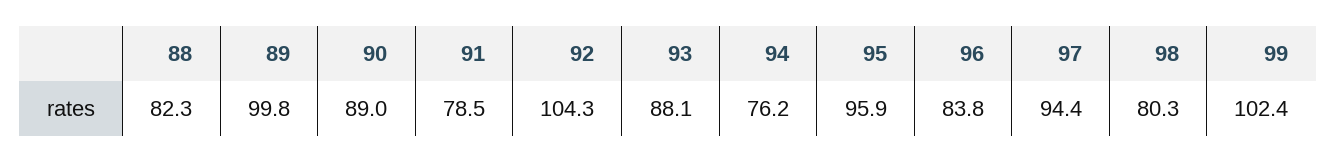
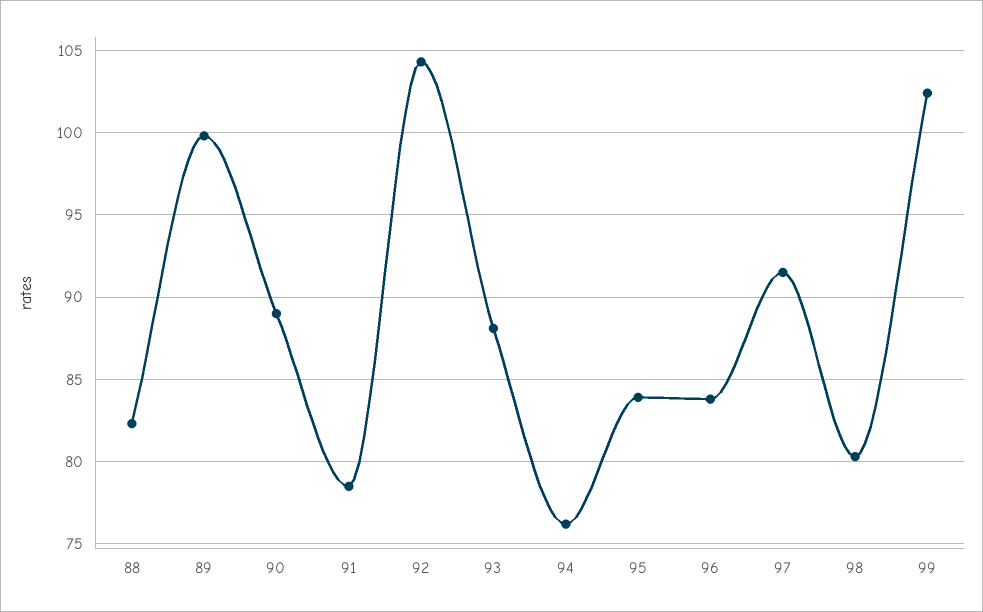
95: 95.9 -> 84
97: 94.4 -> 91.5

